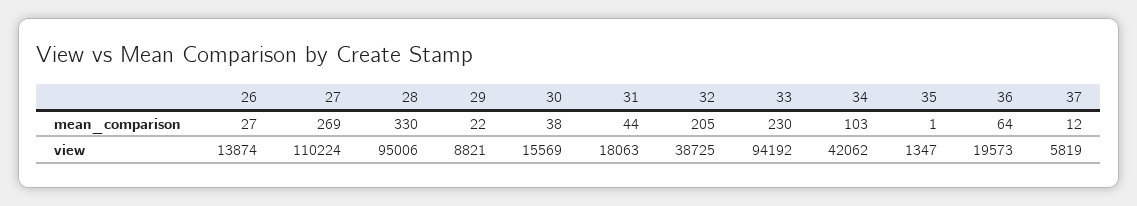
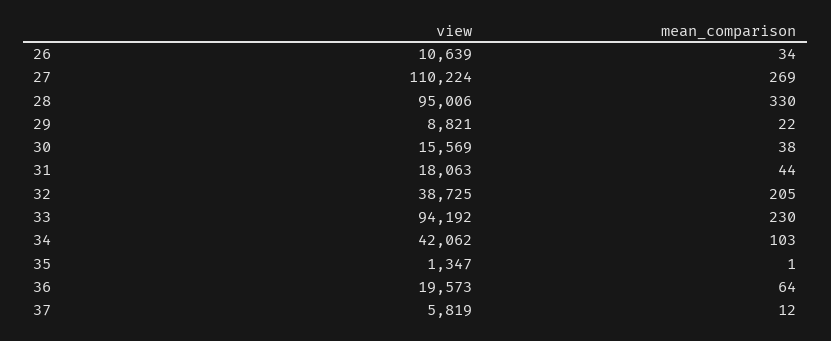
26, mean_comparison: 27 -> 34
26, view: 13874 -> 10639

